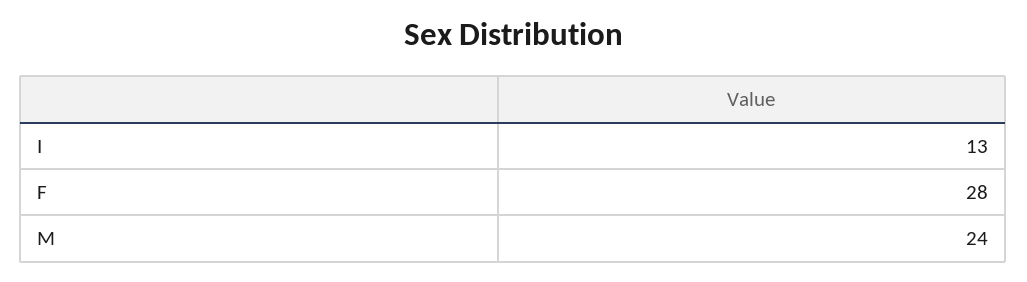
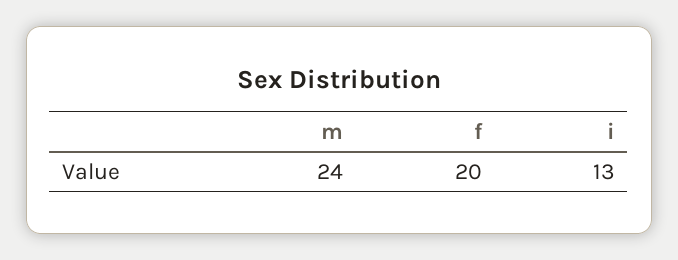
F: 28 -> 20

